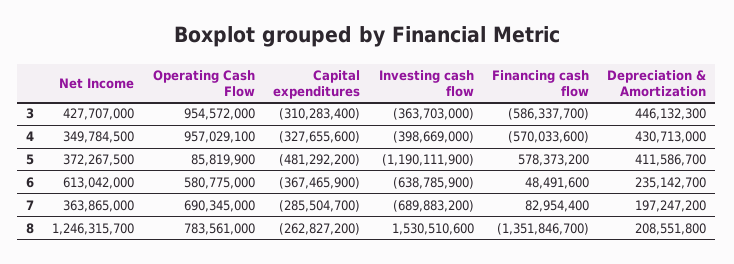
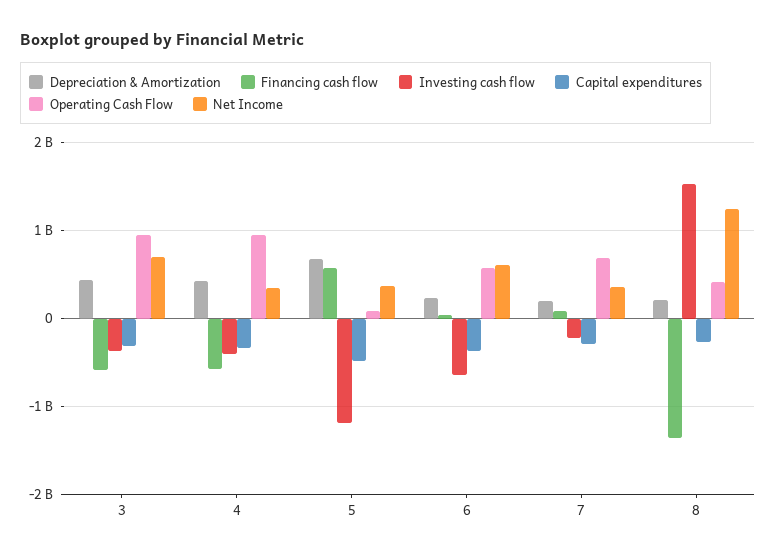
Net Income, 3: 427707000 -> 700000000
Depreciation & Amortization, 5: 411586700 -> 700000000
Investing cash flow, 7: -689883200 -> -200000000
Operating Cash Flow, 8: 783561000 -> 400000000

